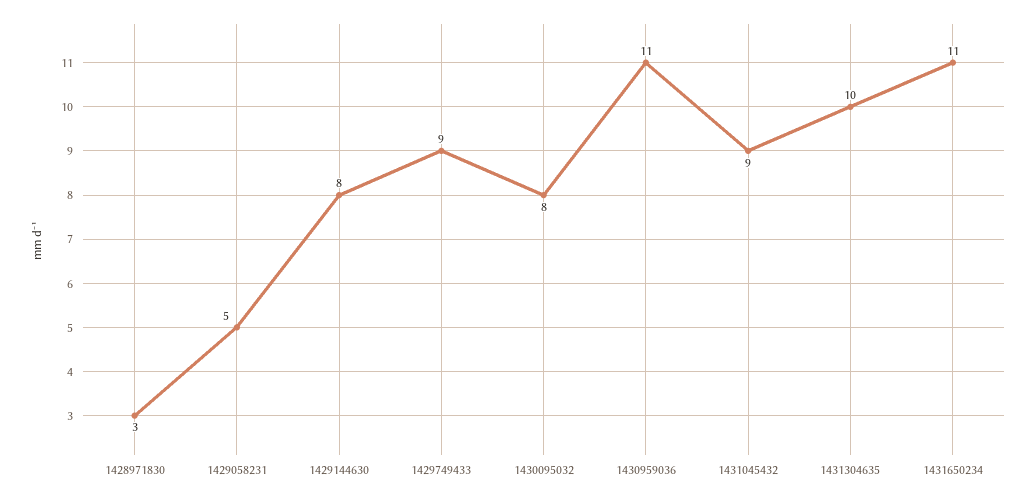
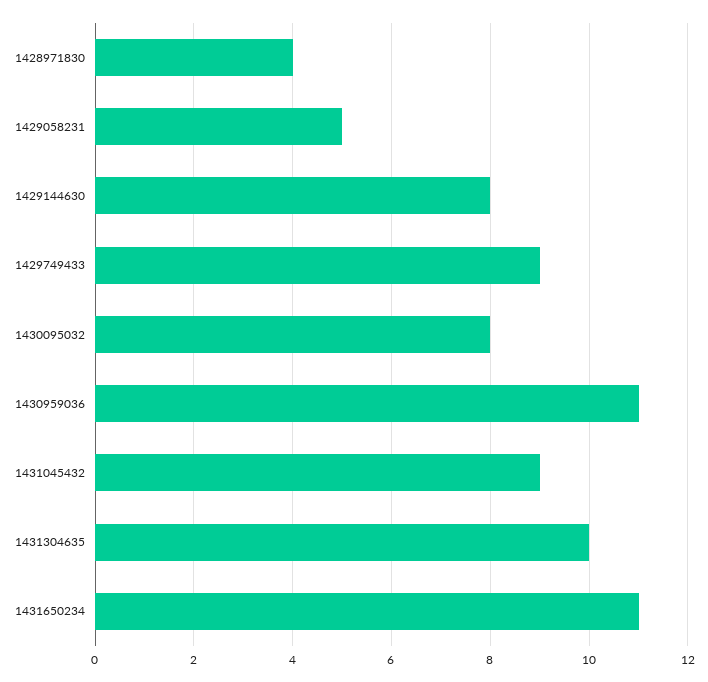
1428971830: 3 -> 4

